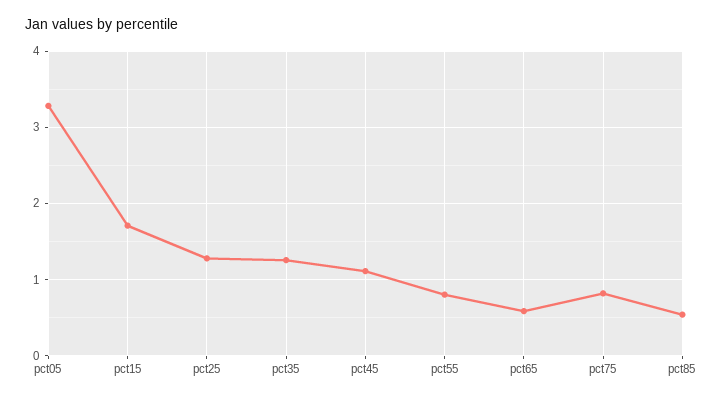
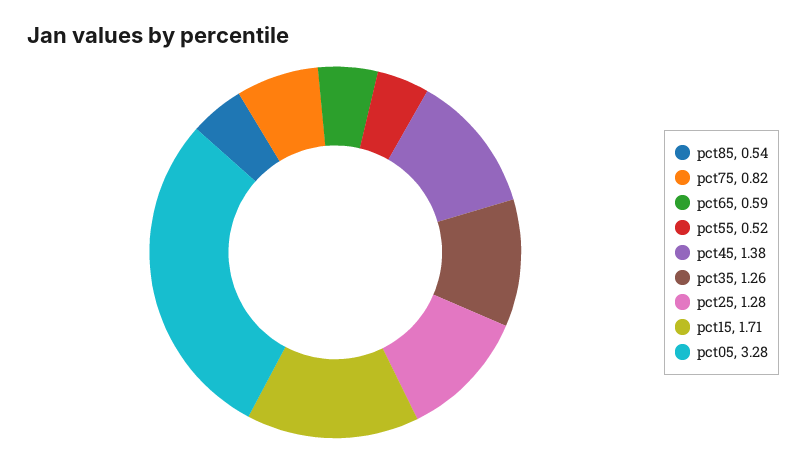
pct45: 1.1 -> 1.38
pct55: 0.8 -> 0.52

